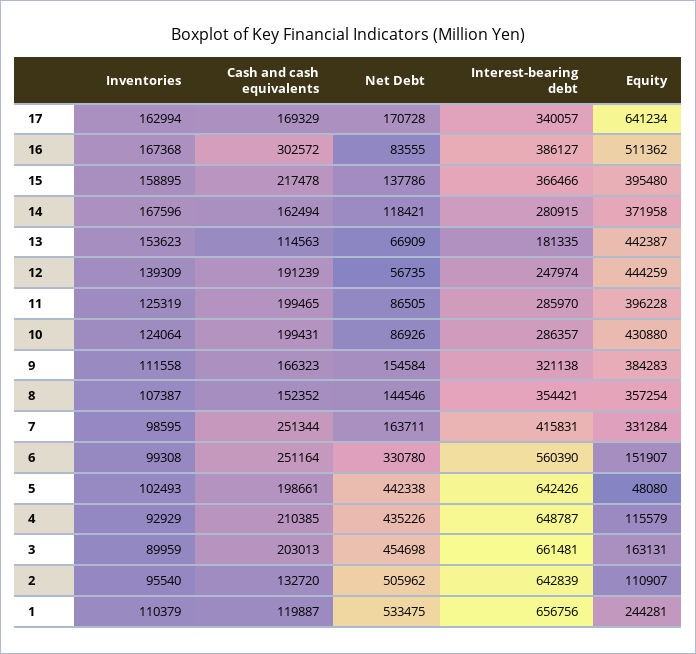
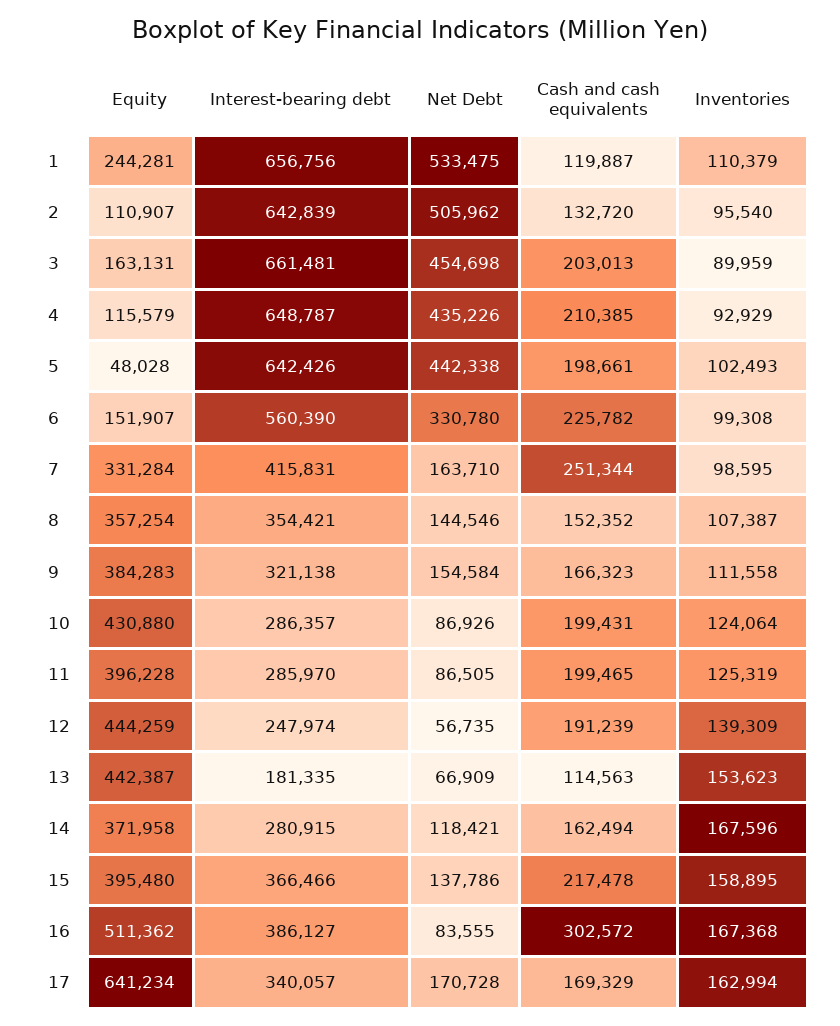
Net Debt, 7: 163711 -> 163710
Cash and cash equivalents, 6: 251164 -> 225782
Equity, 5: 48080 -> 48028

